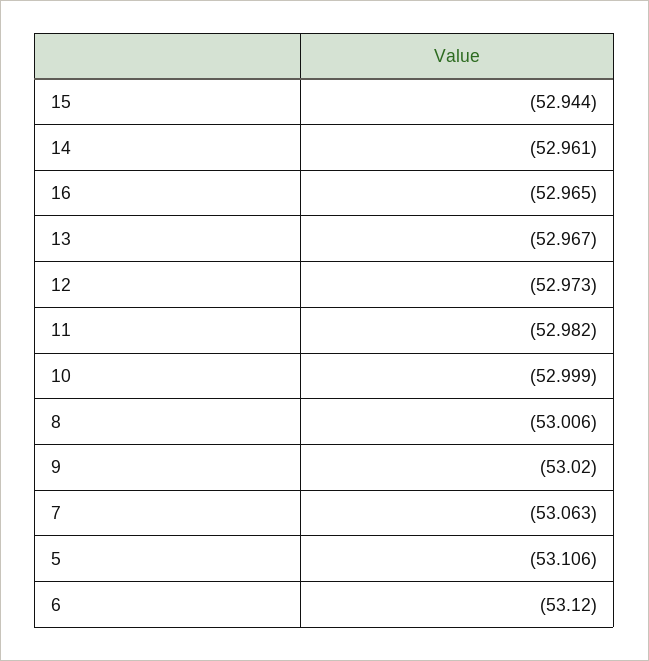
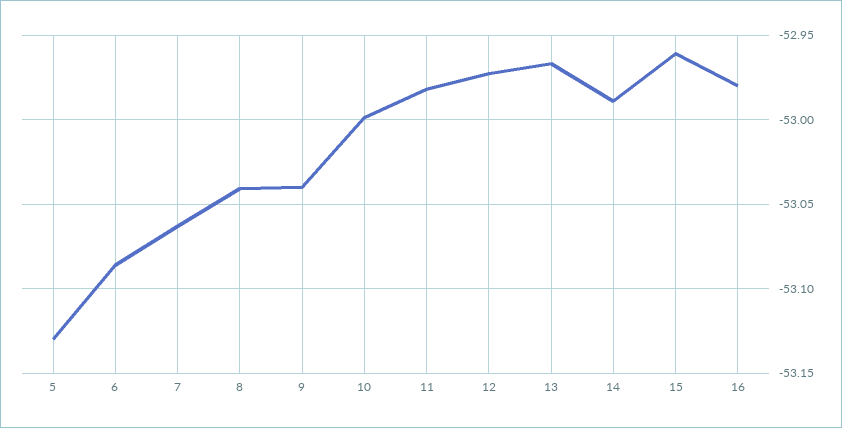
15: -52.944 -> -52.96
14: -52.961 -> -52.99
16: -52.965 -> -52.98
8: -53.006 -> -53.04
9: -53.02 -> -53.04
5: -53.106 -> -53.13
6: -53.12 -> -53.085

